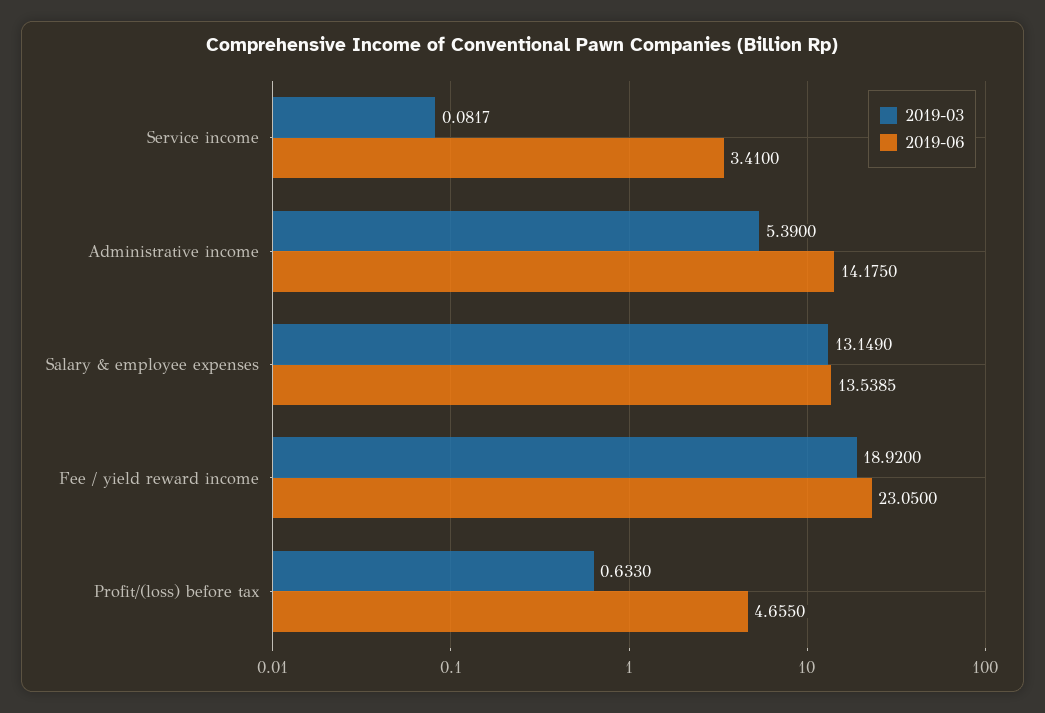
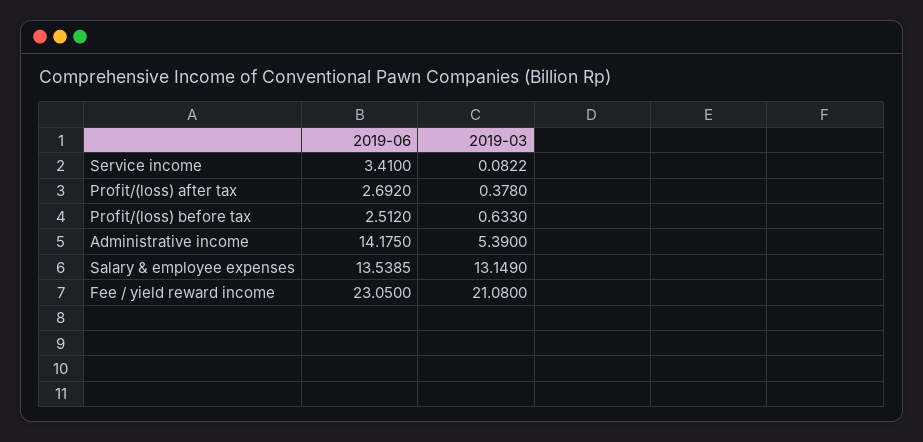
2019-03, Service income: 0.0817 -> 0.0822
2019-03, Fee / yield reward income: 18.92 -> 21.08
2019-06, Profit/(loss) before tax: 4.655 -> 2.512
2019-06, Profit/(loss) after tax: none -> 2.692
2019-03, Profit/(loss) after tax: none -> 0.378

